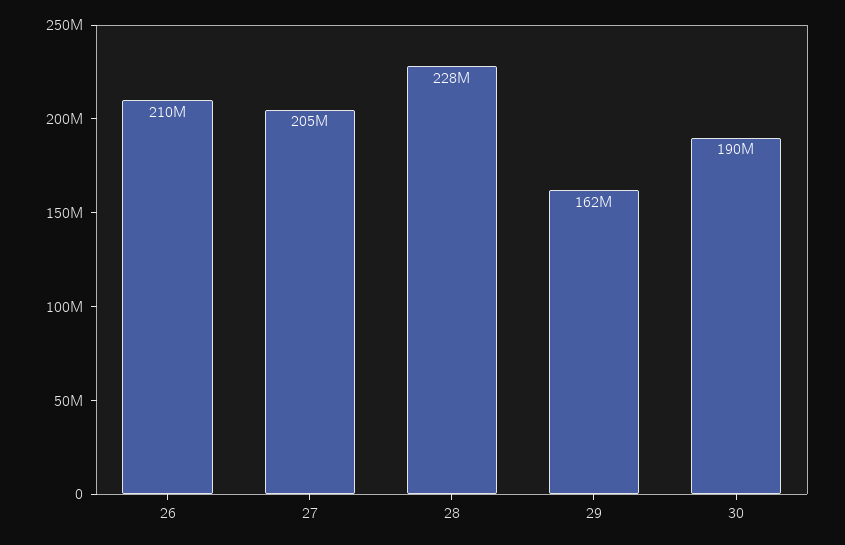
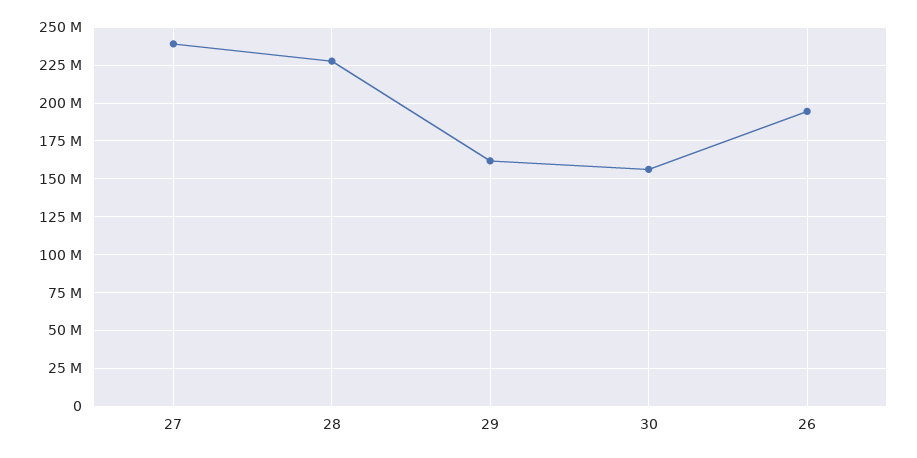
26: 210000000 -> 195000000
27: 205000000 -> 240000000
30: 190000000 -> 155000000

